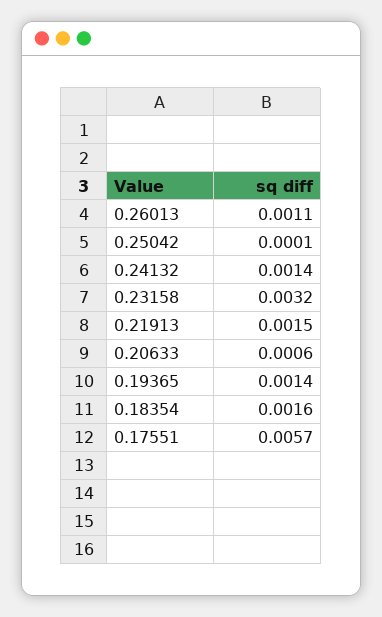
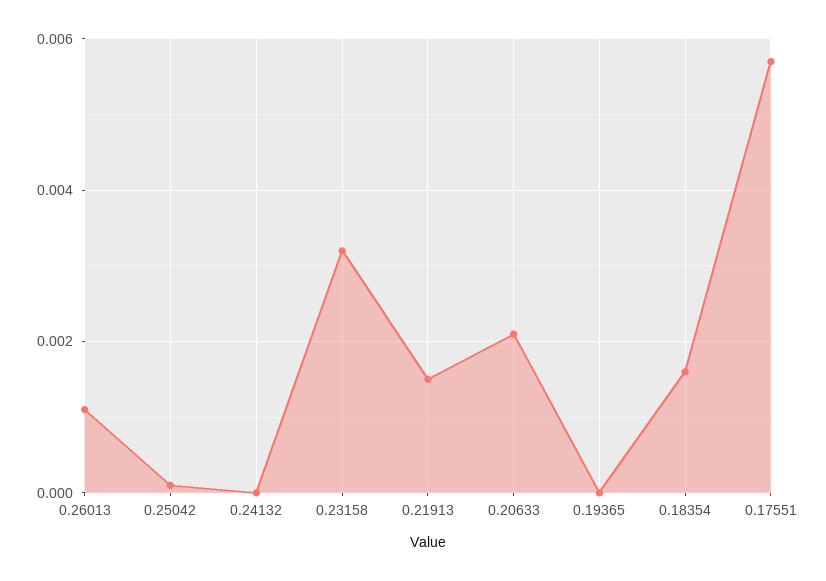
0.24132: 0.0014 -> 0
0.20633: 0.0006 -> 0.002
0.19365: 0.0014 -> 0

